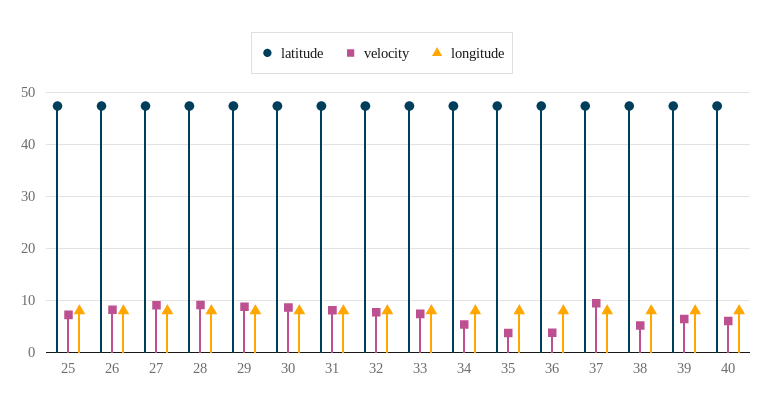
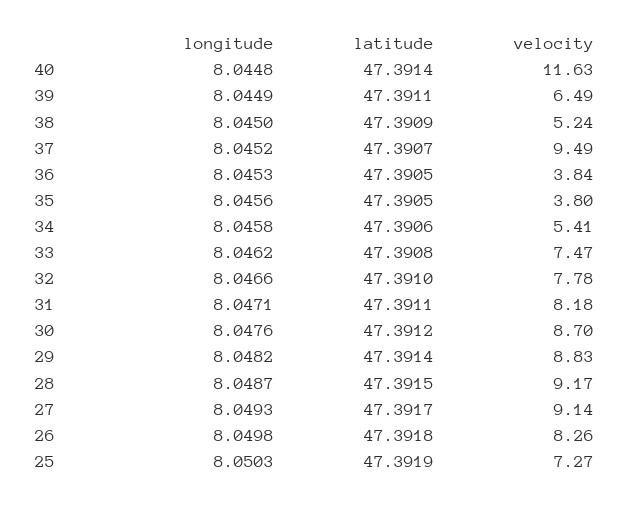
velocity, 40: 6 -> 11.63

